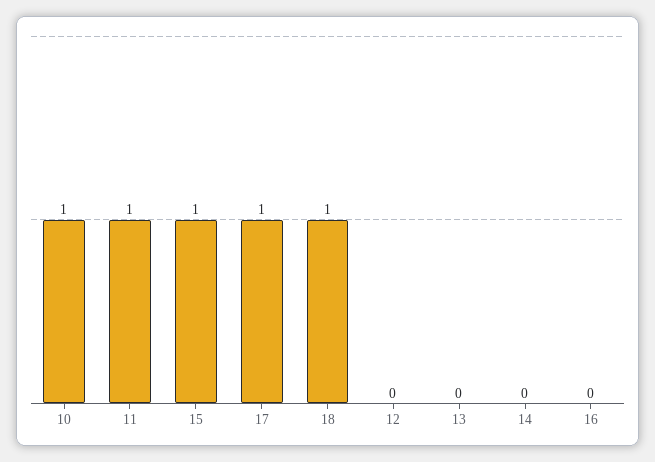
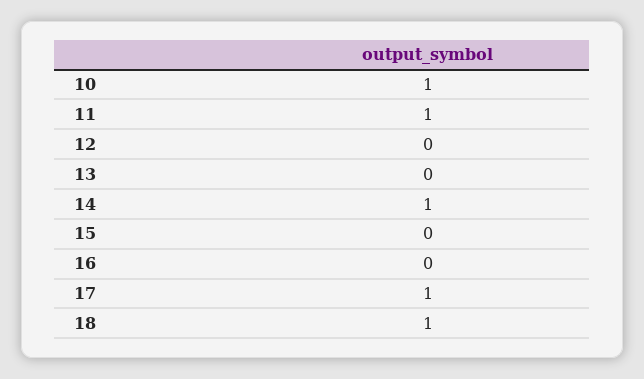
15: 1 -> 0
14: 0 -> 1

